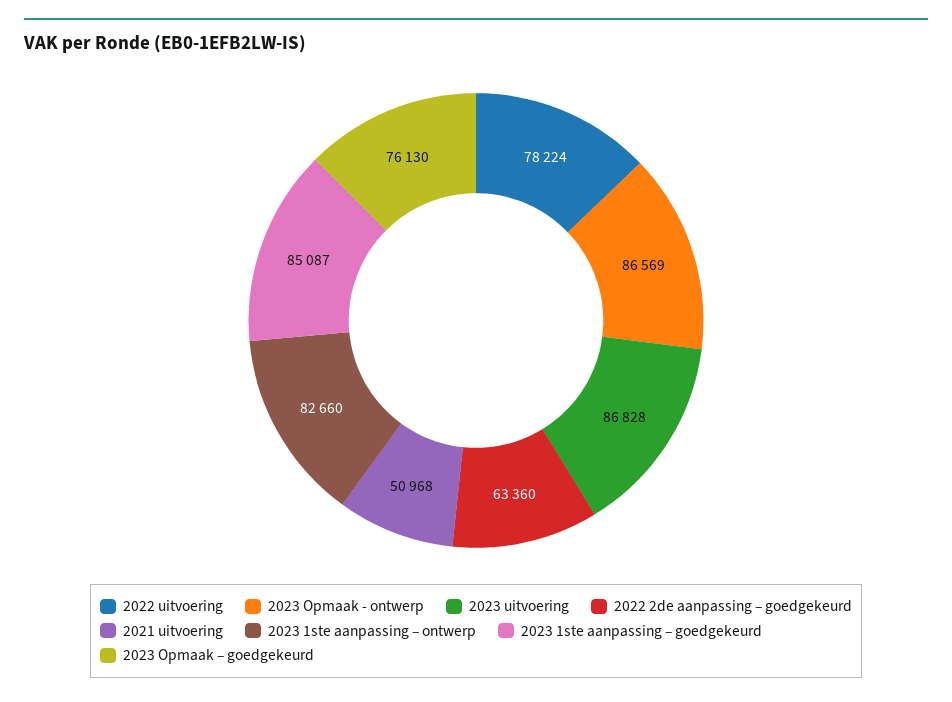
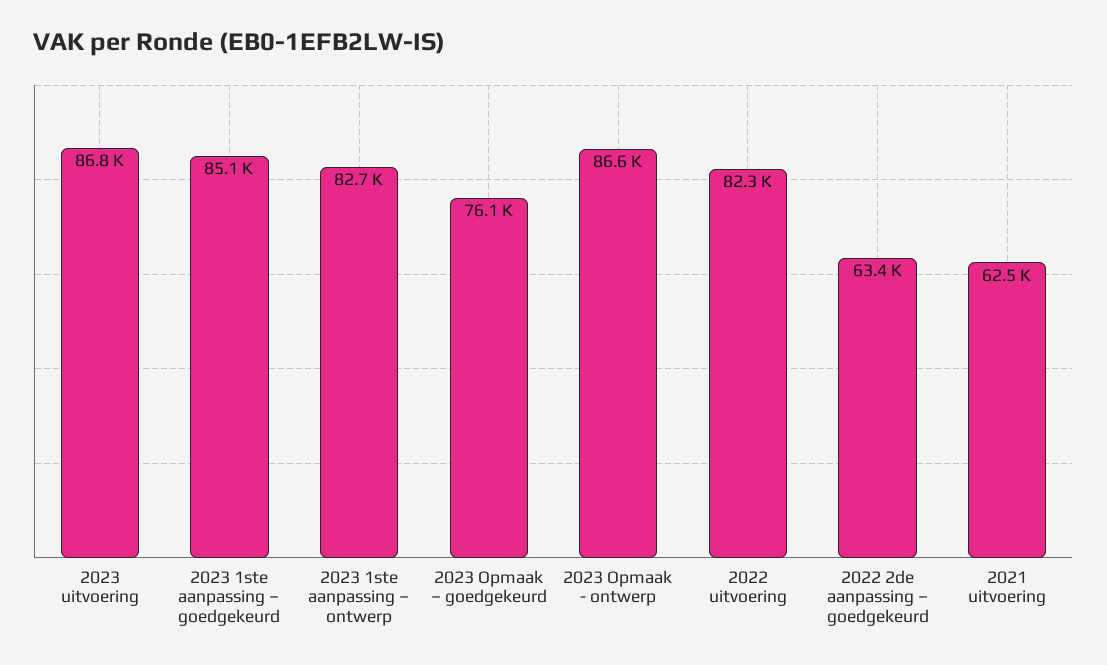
2022 uitvoering: 78224 -> 82300
2021 uitvoering: 50968 -> 62500

